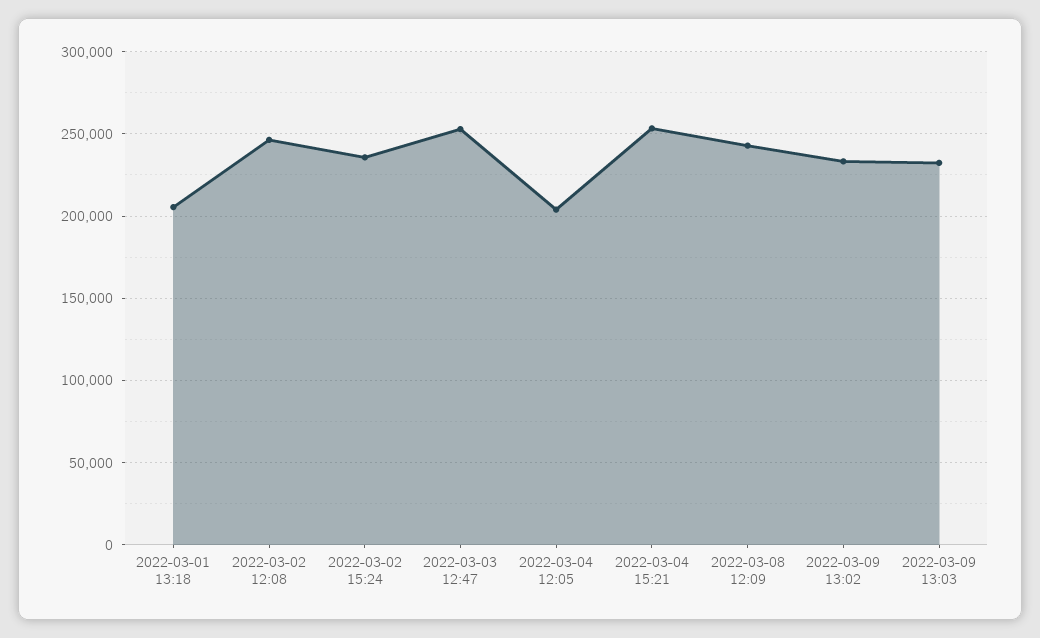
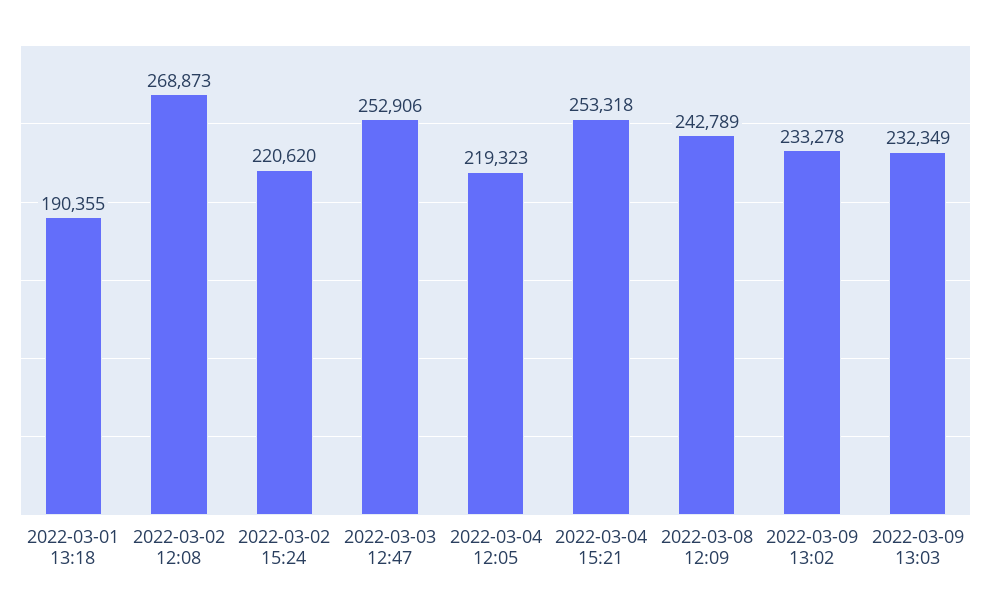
2022-03-01 13:18: 205000 -> 190355
2022-03-02 12:08: 245000 -> 268873
2022-03-02 15:24: 235000 -> 220620
2022-03-04 12:05: 205000 -> 219323

